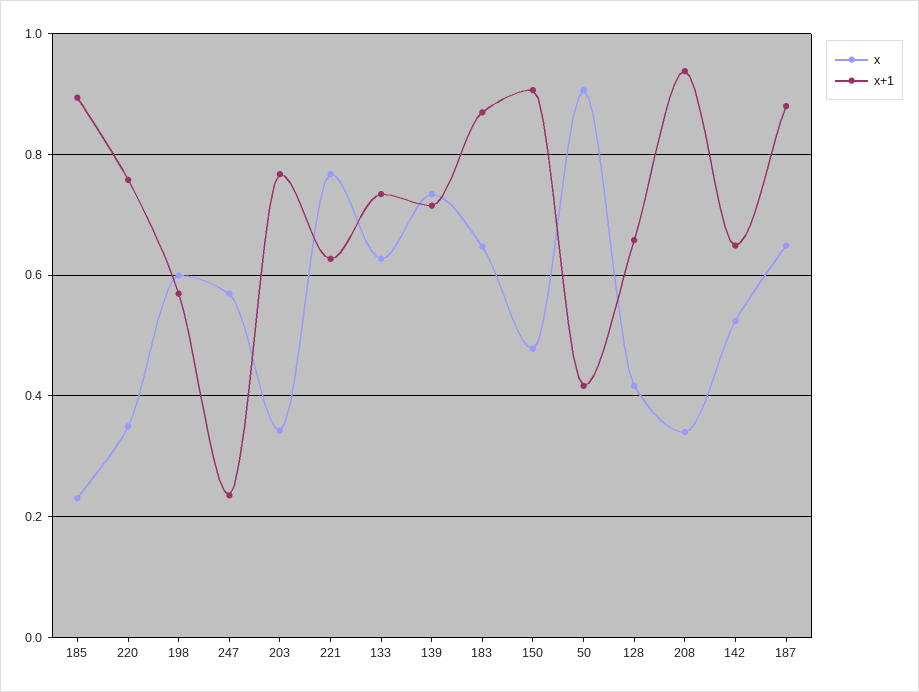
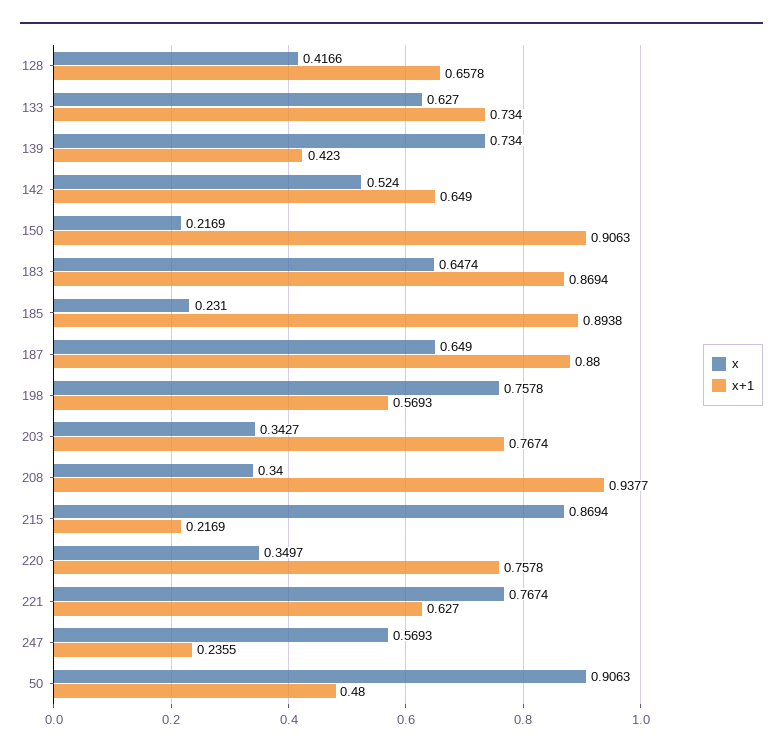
x, 198: 0.6 -> 0.7578
x+1, 139: 0.72 -> 0.423
x, 150: 0.48 -> 0.2169
x+1, 50: 0.42 -> 0.48
x, 215: none -> 0.8694
x+1, 215: none -> 0.2169

